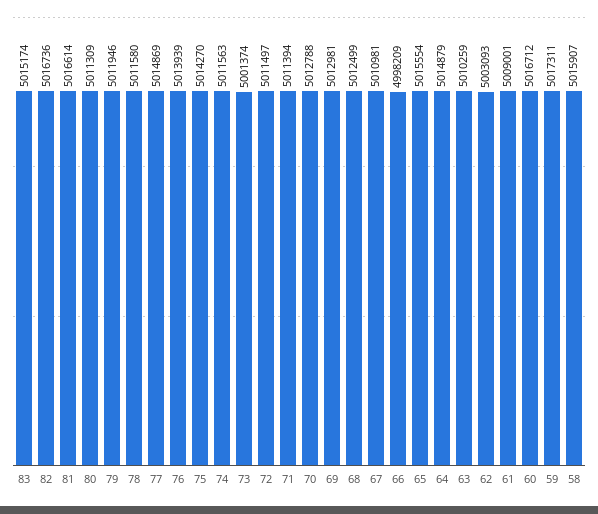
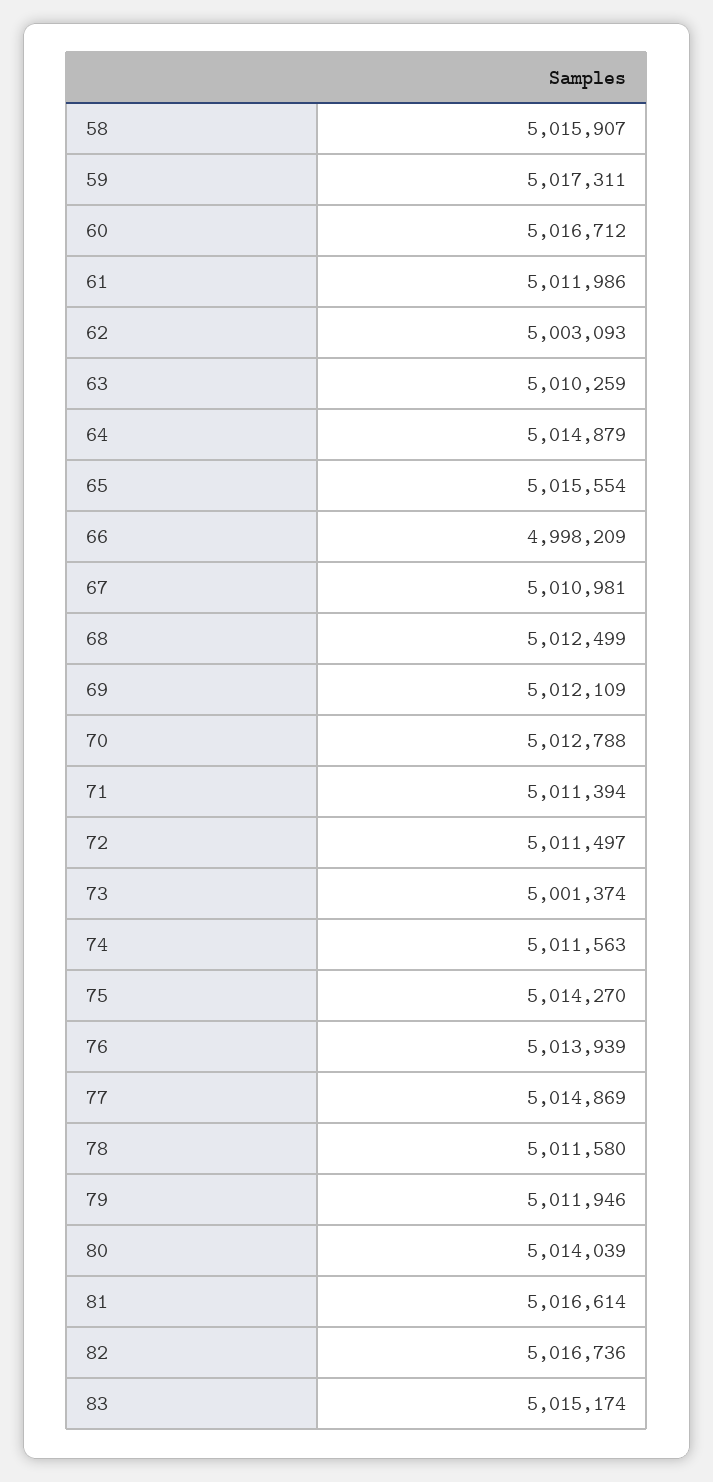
80: 5011309 -> 5014039
69: 5012981 -> 5012109
61: 5009001 -> 5011986

